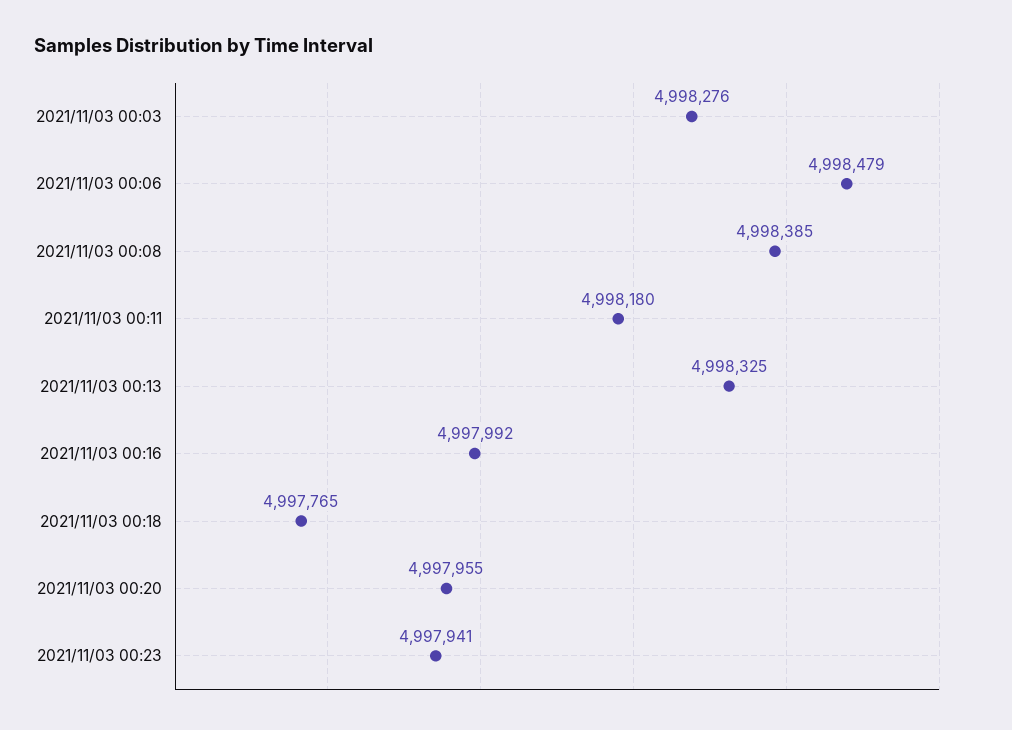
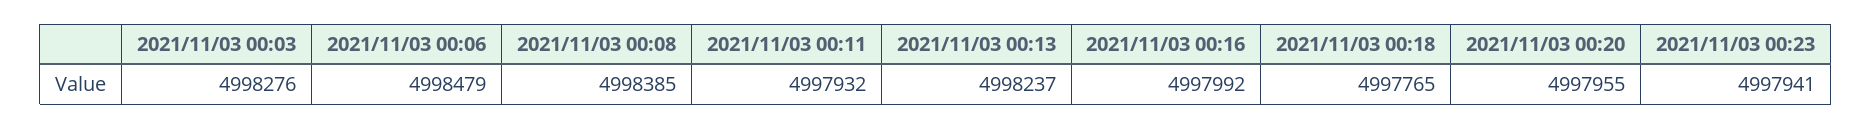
2021/11/03 00:11: 4998180 -> 4997932
2021/11/03 00:13: 4998325 -> 4998237

